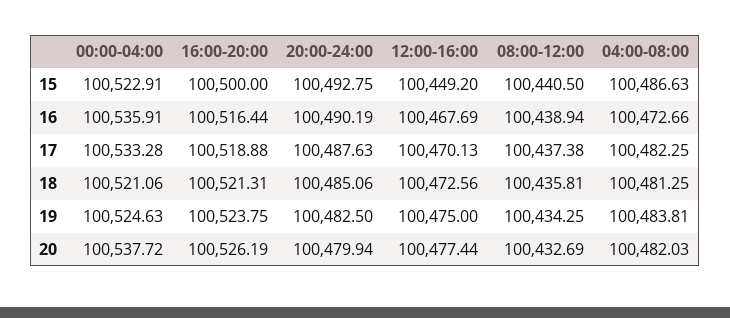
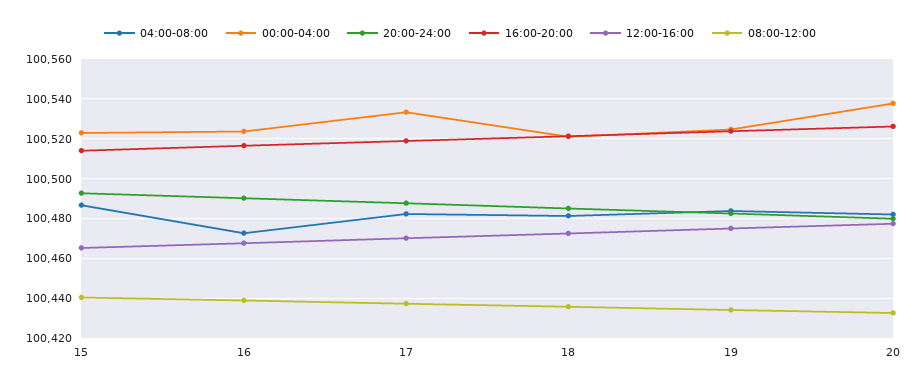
16:00-20:00, 15: 100500 -> 100515
12:00-16:00, 15: 100449.2 -> 100465
00:00-04:00, 16: 100535.91 -> 100525

